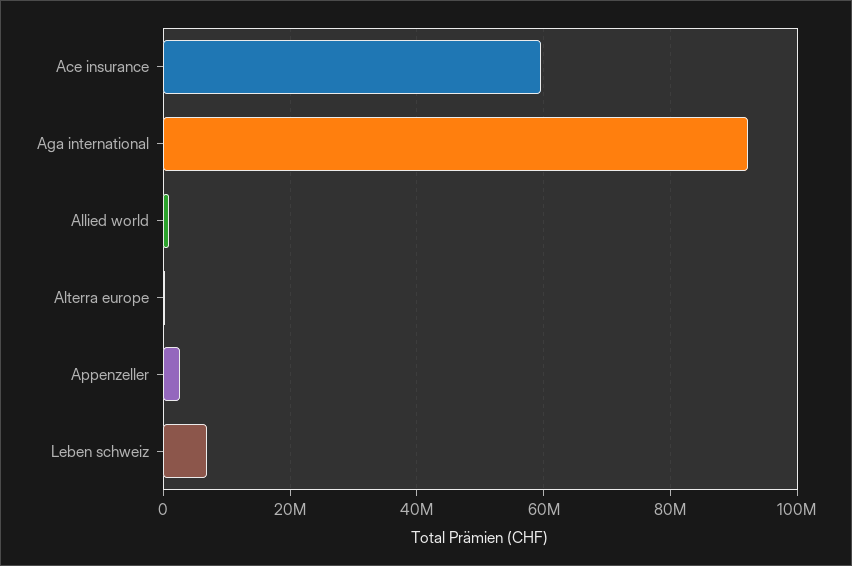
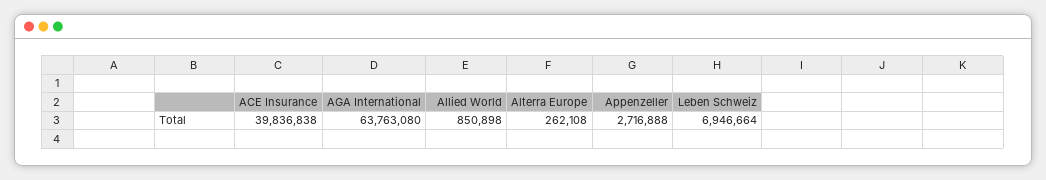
Ace insurance: 60000000 -> 39836838
Aga international: 92000000 -> 63763080

